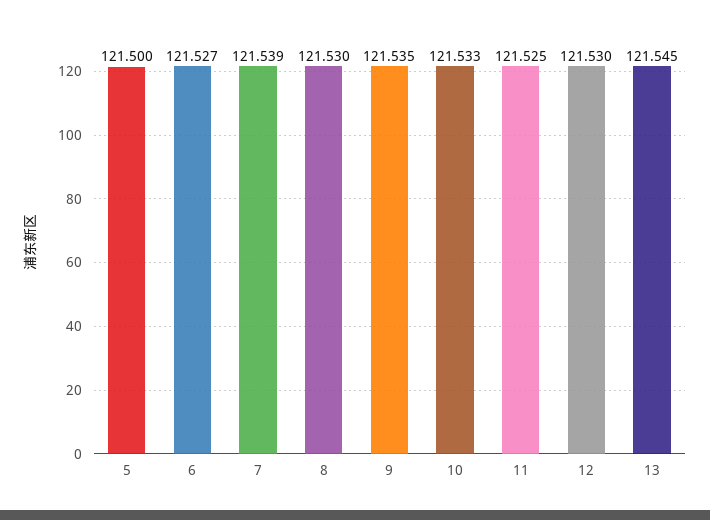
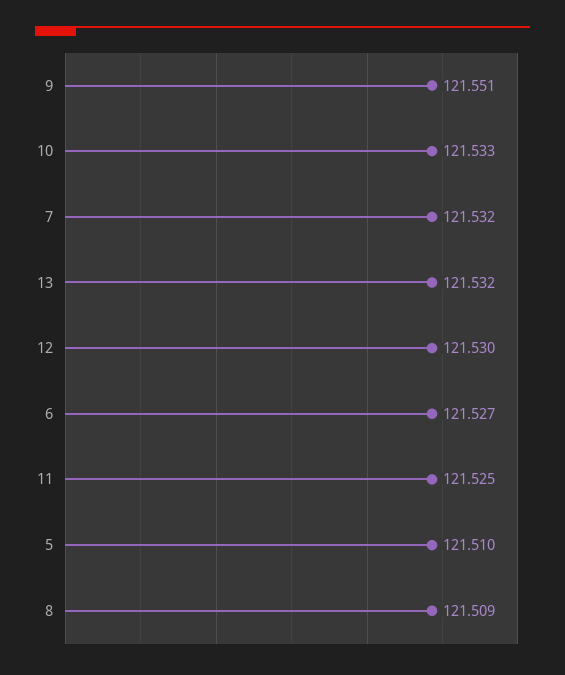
5: 121.5 -> 121.51
7: 121.539 -> 121.532
8: 121.53 -> 121.509
9: 121.535 -> 121.551
13: 121.545 -> 121.532

